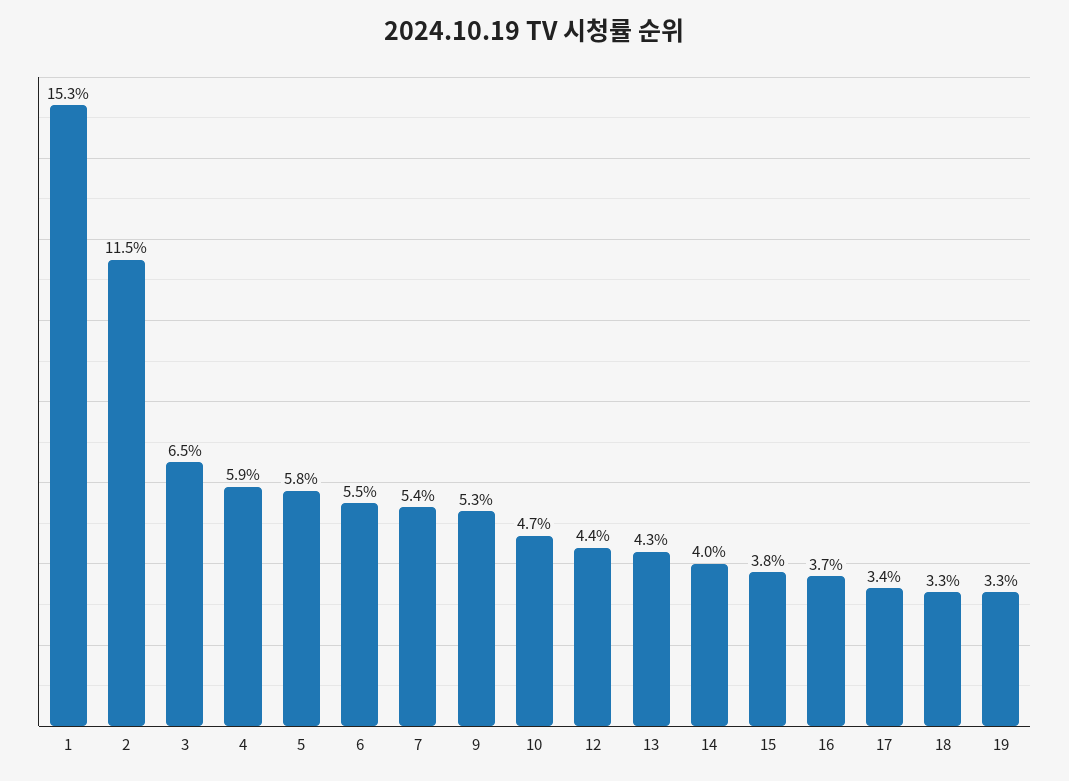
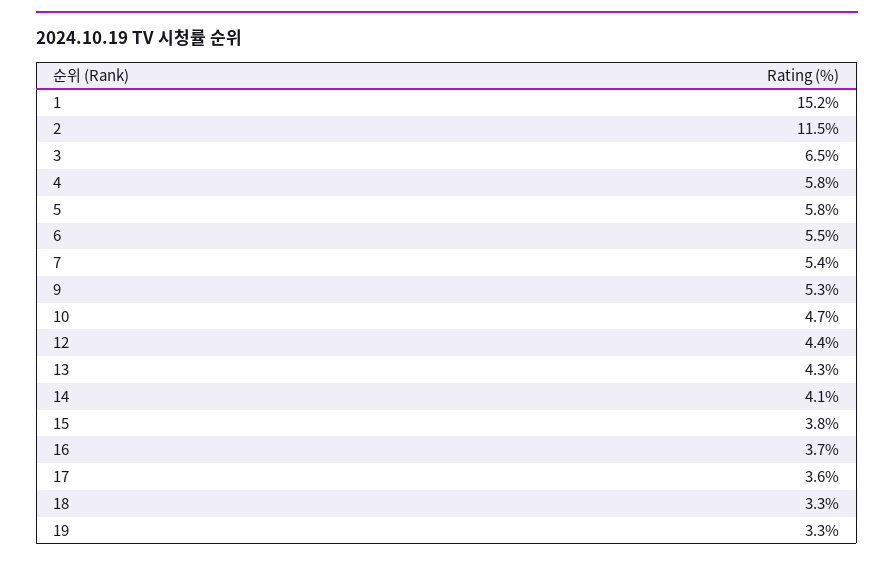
1: 15.3 -> 15.2
4: 5.9 -> 5.8
14: 4 -> 4.1
17: 3.4 -> 3.6

